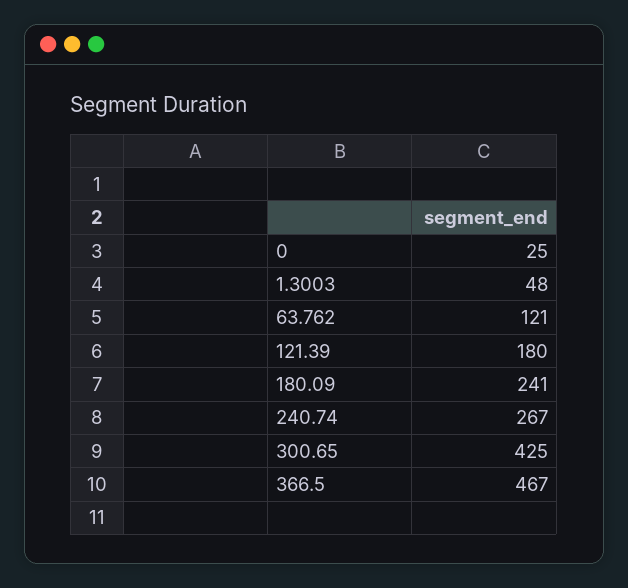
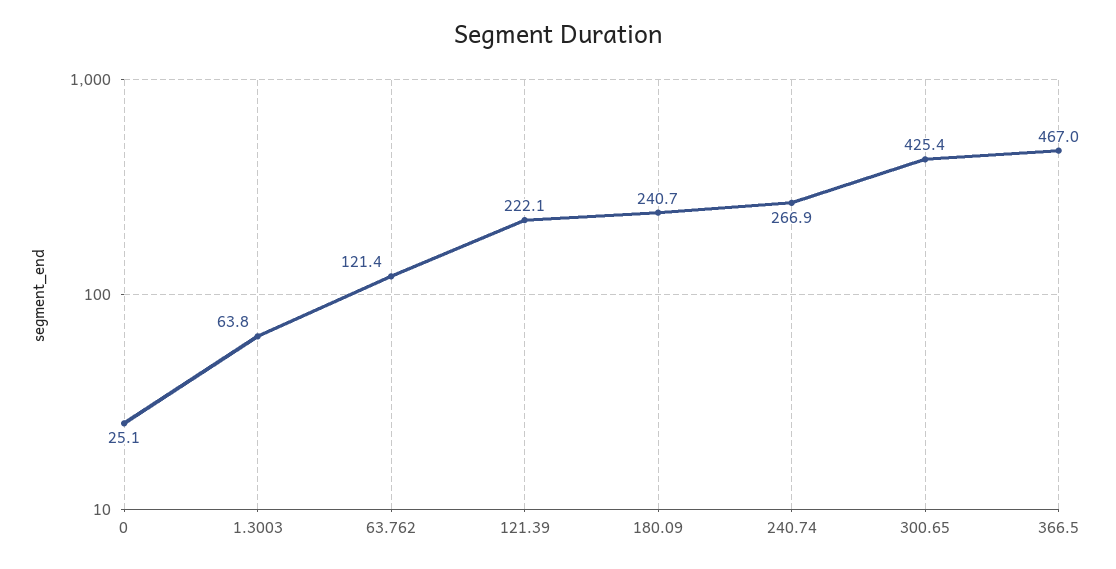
1.3003: 48 -> 63.8
121.39: 180 -> 222.1

